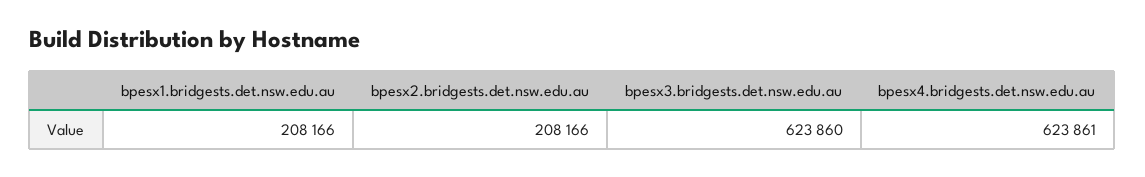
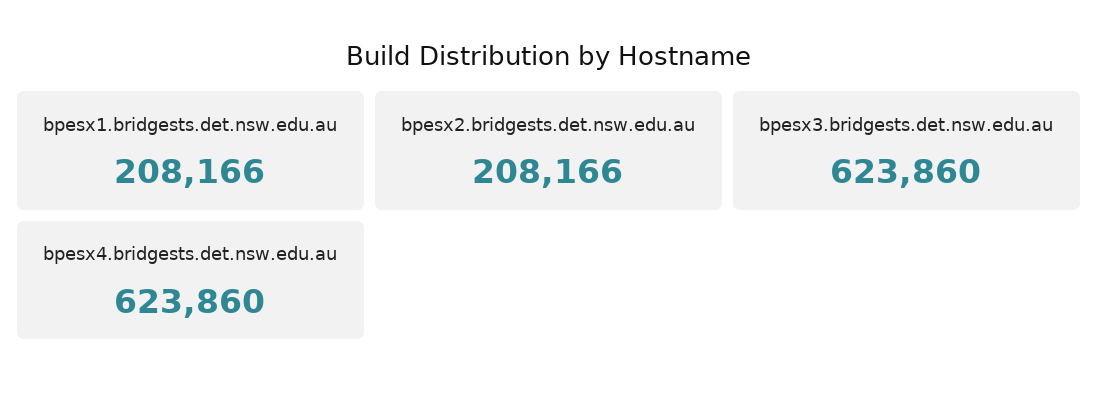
bpesx4.bridgests.det.nsw.edu.au: 623861 -> 623860

